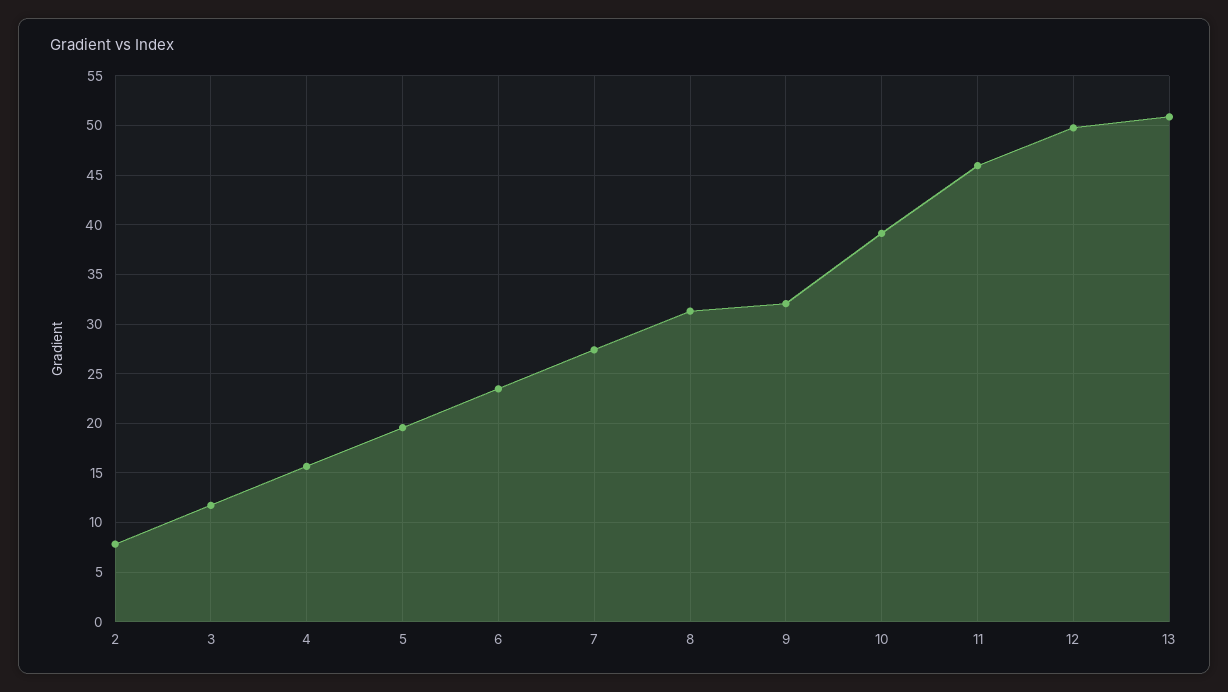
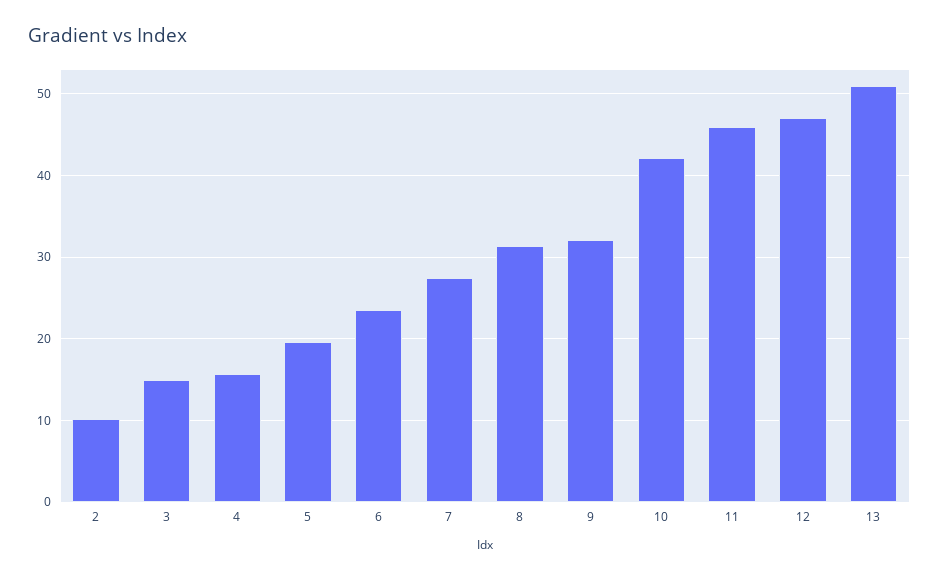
2: 8 -> 10
3: 12 -> 15
10: 39 -> 42
12: 50 -> 47

